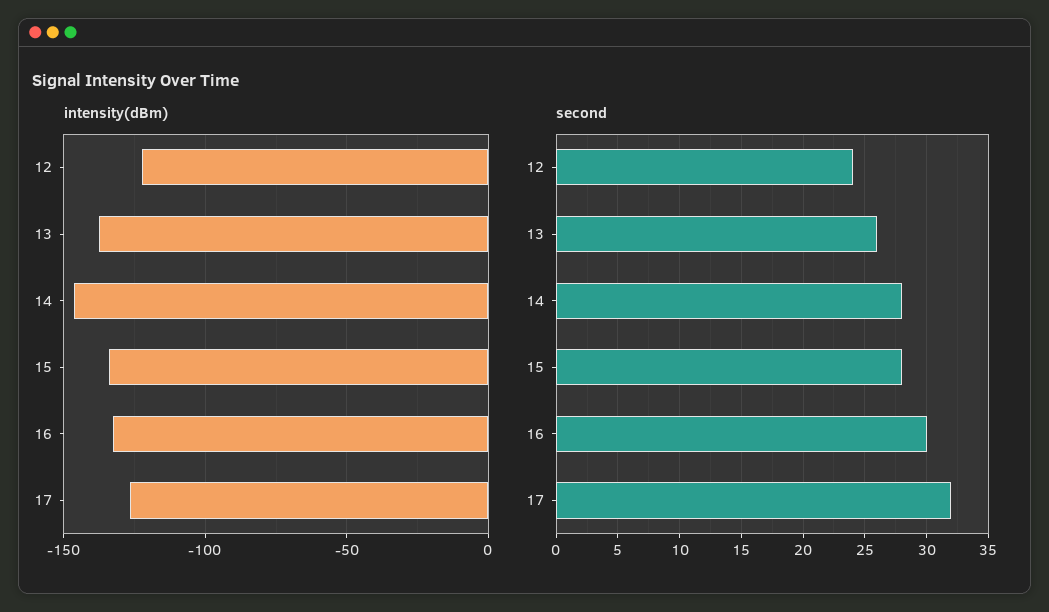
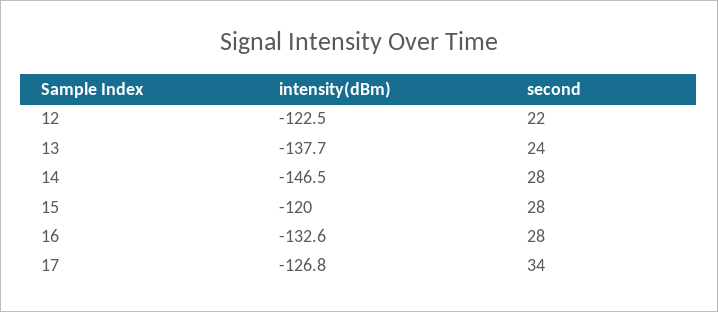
intensity(dBm), 15: -135 -> -120
second, 12: 24 -> 22
second, 13: 26 -> 24
second, 16: 30 -> 28
second, 17: 32 -> 34

